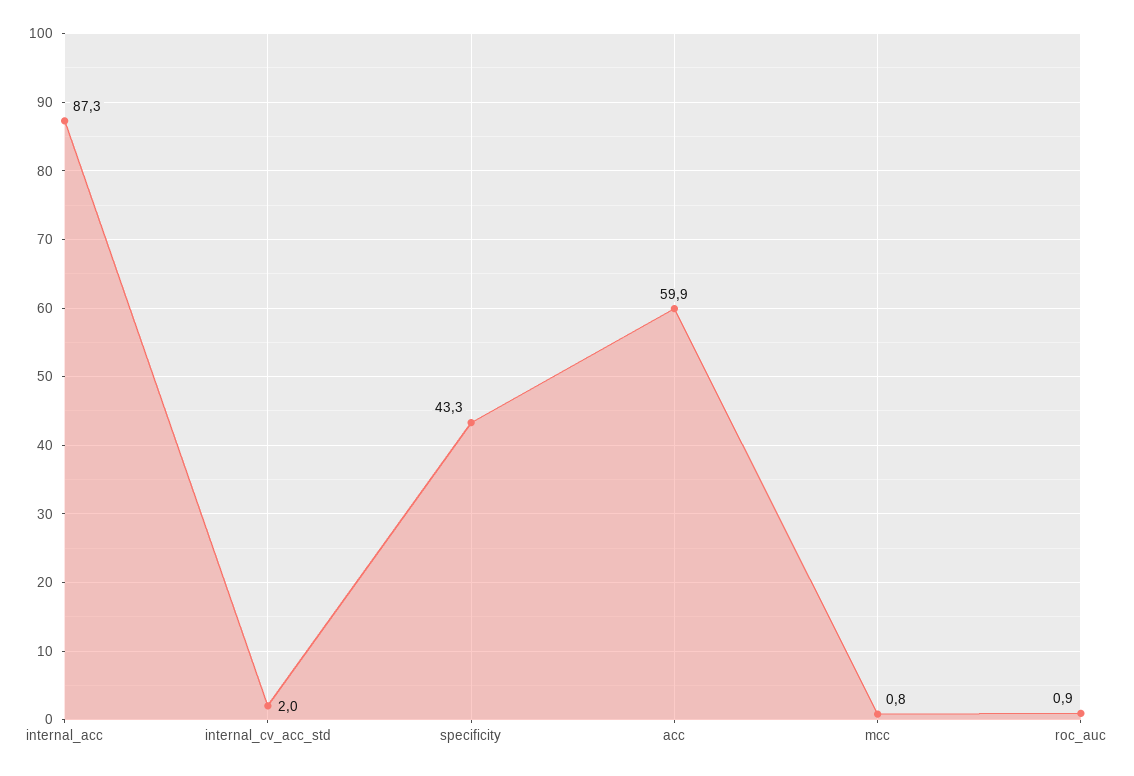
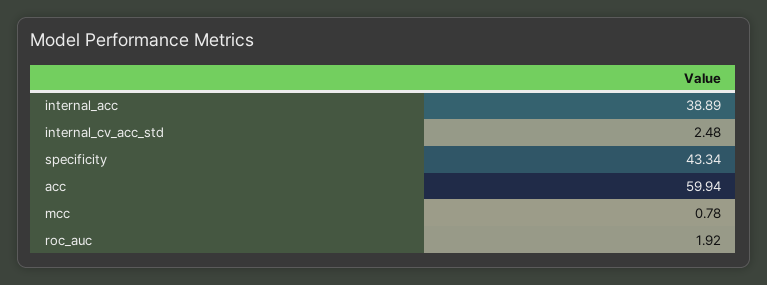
internal_acc: 87.3 -> 38.89
internal_cv_acc_std: 2 -> 2.48
roc_auc: 0.9 -> 1.92

